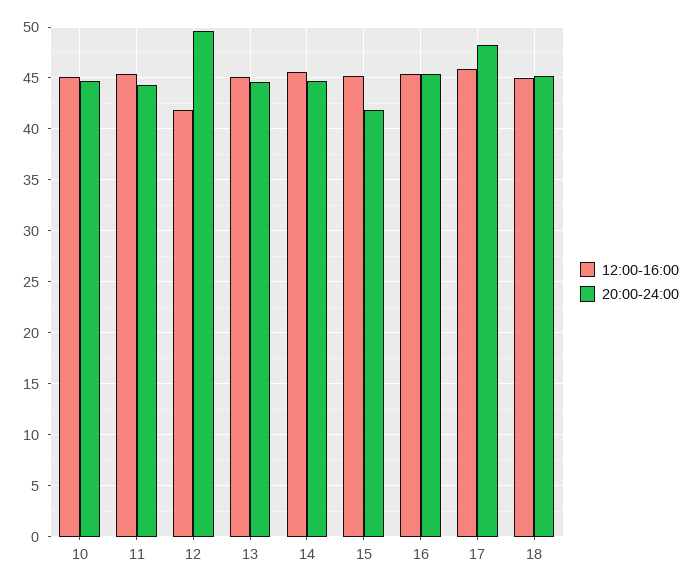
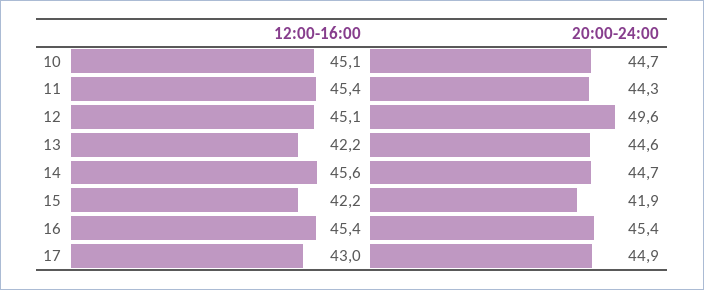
12:00-16:00, 12: 42 -> 45.1
12:00-16:00, 13: 45 -> 42.2
12:00-16:00, 15: 45 -> 42.2
12:00-16:00, 17: 46 -> 43
20:00-24:00, 17: 48 -> 44.9
12:00-16:00, 18: 45 -> none
20:00-24:00, 18: 45 -> none

